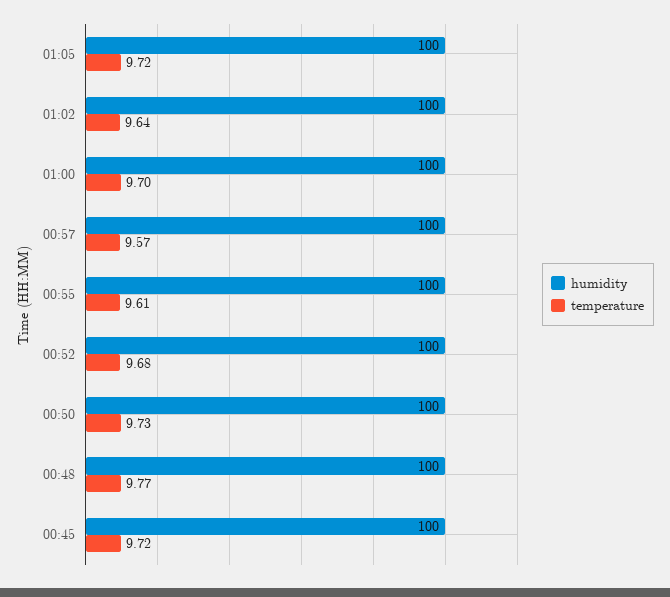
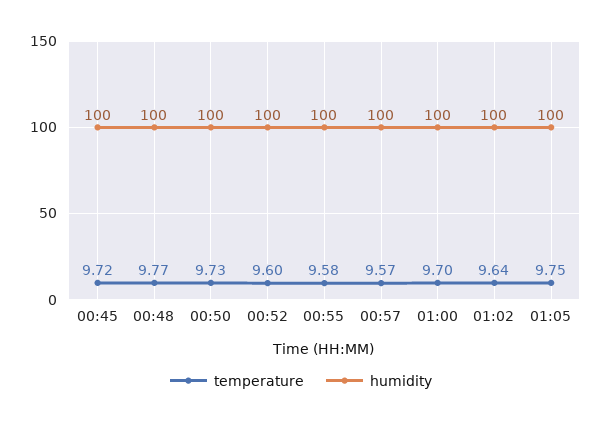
temperature, 01:05: 9.72 -> 9.75
temperature, 00:55: 9.61 -> 9.58
temperature, 00:52: 9.68 -> 9.6

